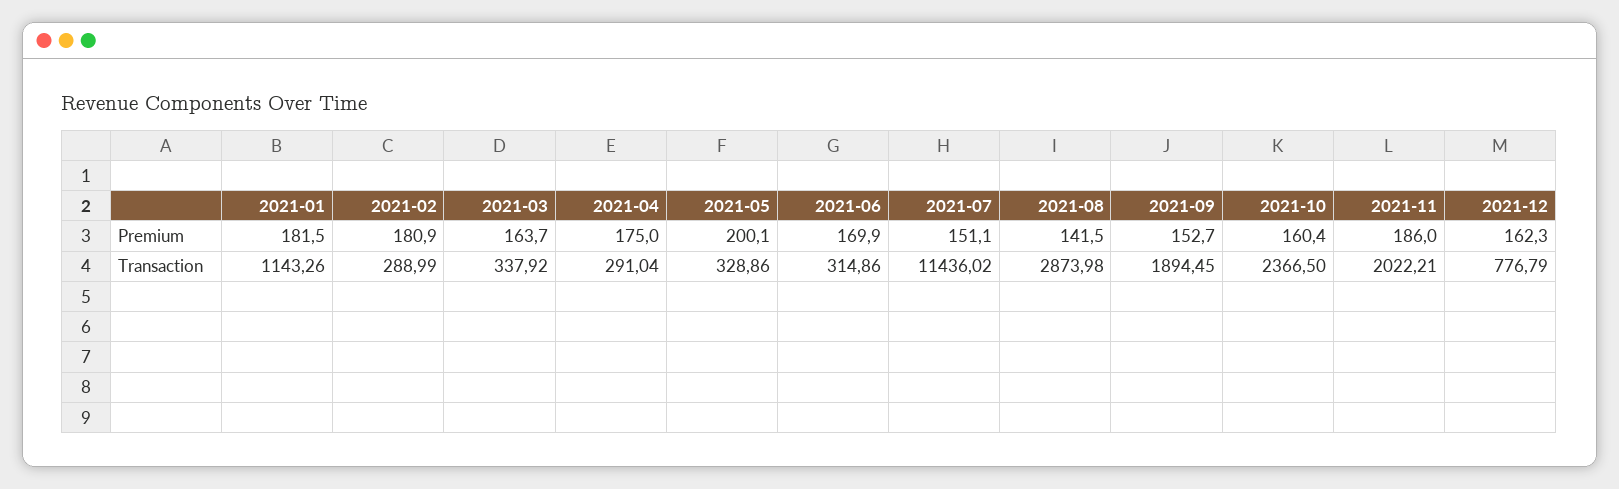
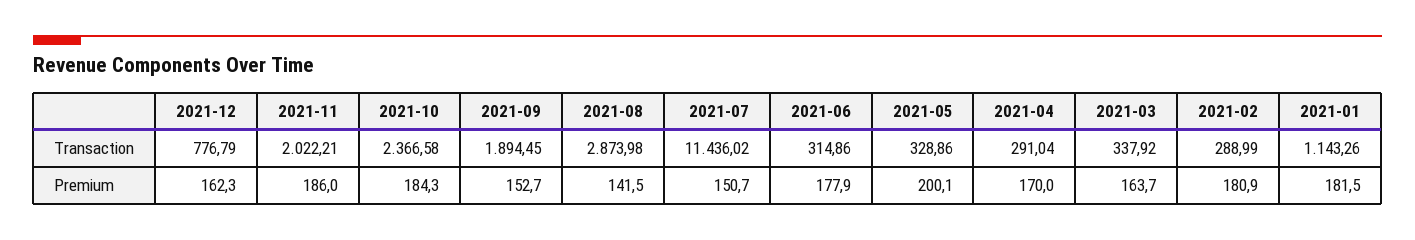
2021-04, Premium: 175 -> 170
2021-06, Premium: 169.9 -> 177.9
2021-07, Premium: 151.1 -> 150.7
2021-10, Premium: 160.4 -> 184.3
2021-10, Transaction: 2366.5 -> 2366.58

